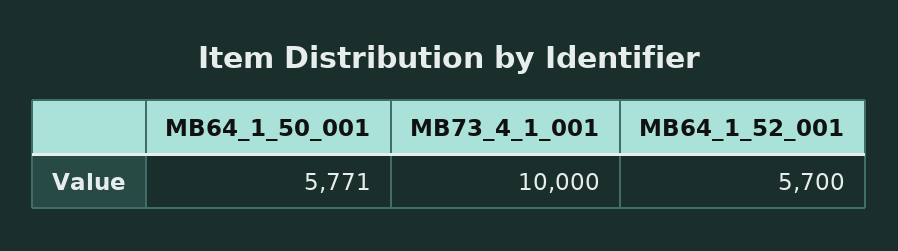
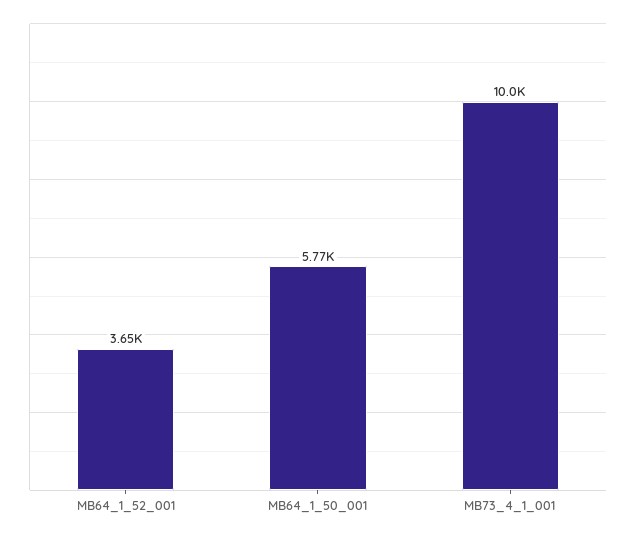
MB64_1_52_001: 5700 -> 3650

